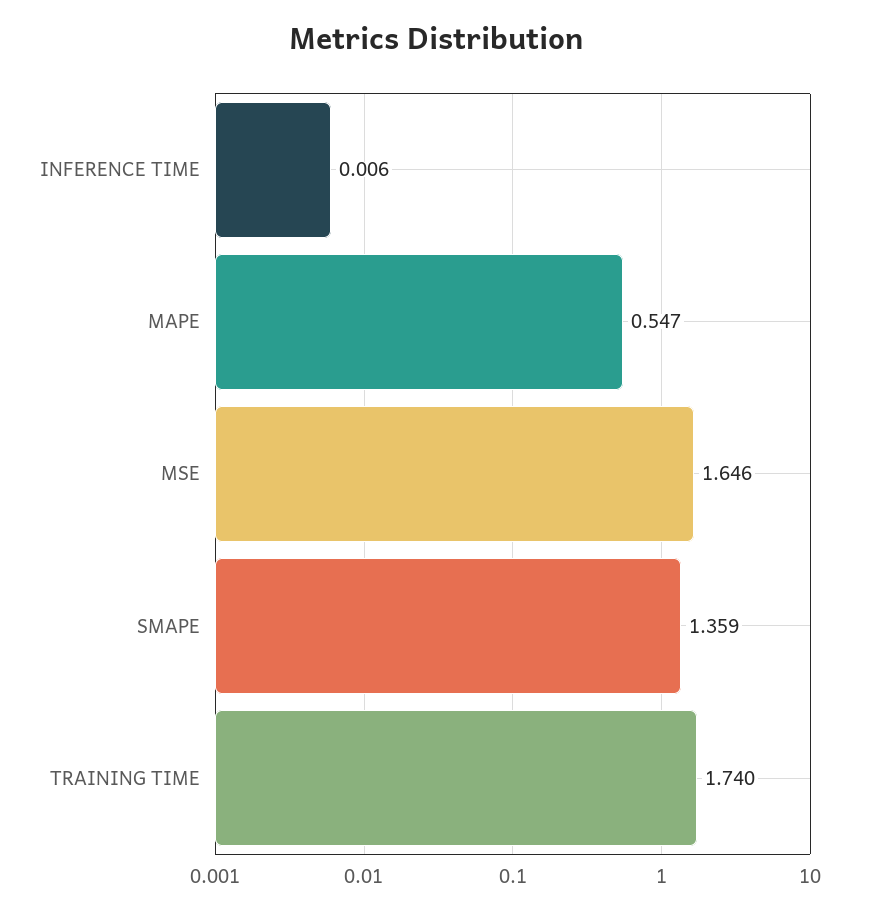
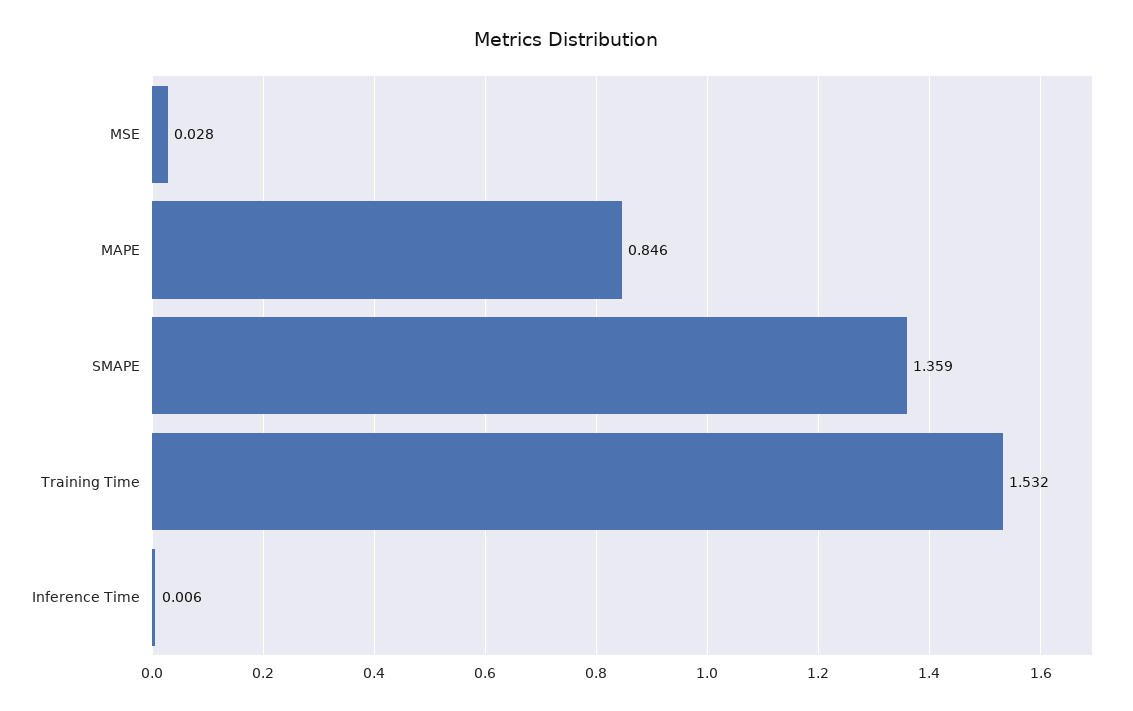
MAPE: 0.547 -> 0.846
MSE: 1.646 -> 0.028
TRAINING TIME: 1.74 -> 1.532

